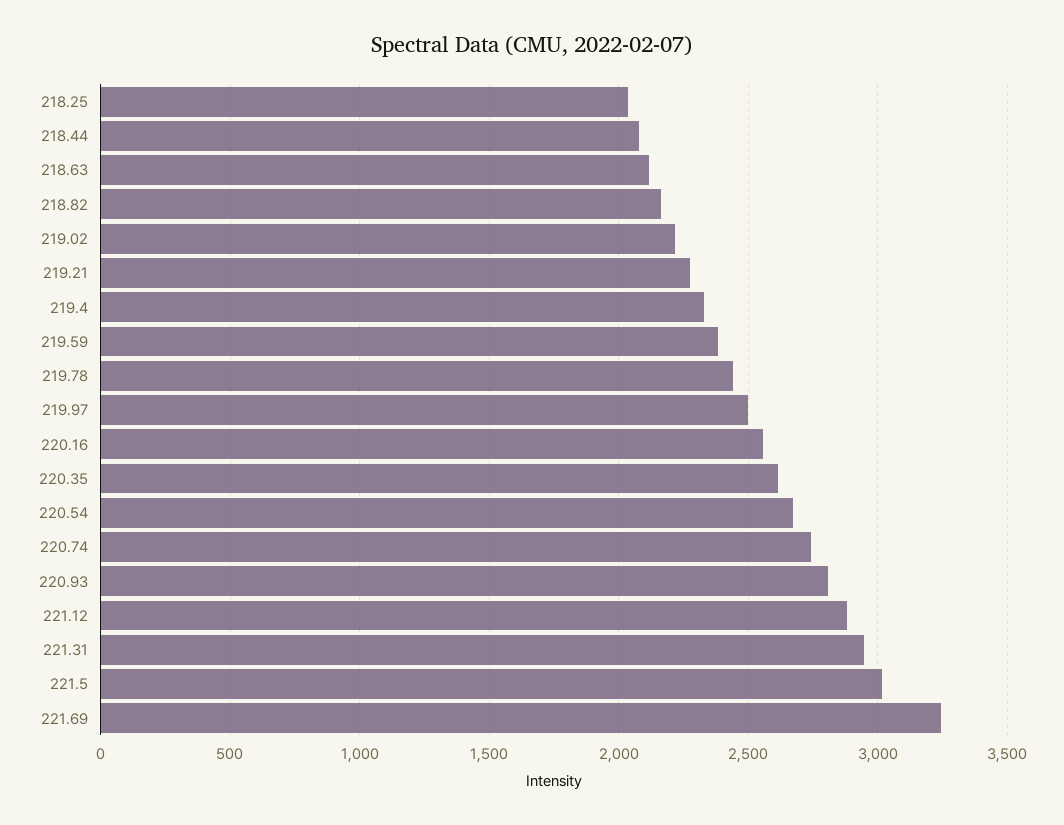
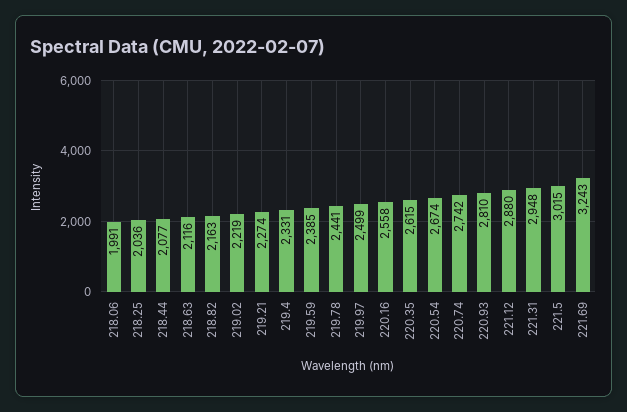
218.06: none -> 1991

